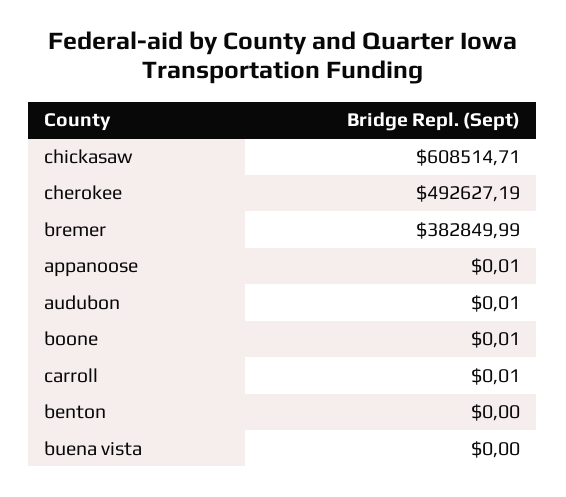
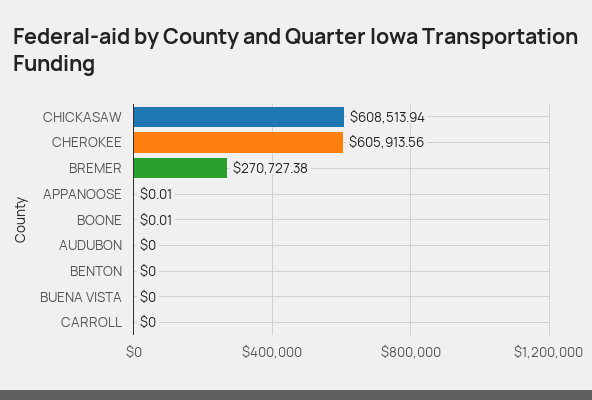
chickasaw: 608514.71 -> 608513.94
cherokee: 492627.19 -> 605913.56
bremer: 382849.99 -> 270727.38
audubon: 0.01 -> 0
carroll: 0.01 -> 0

